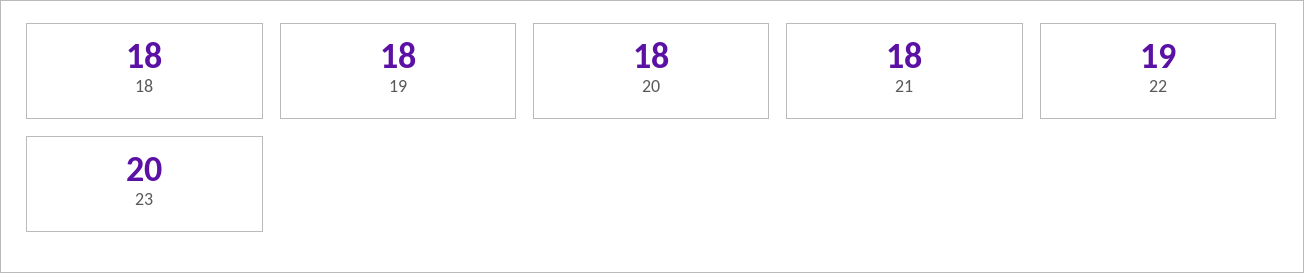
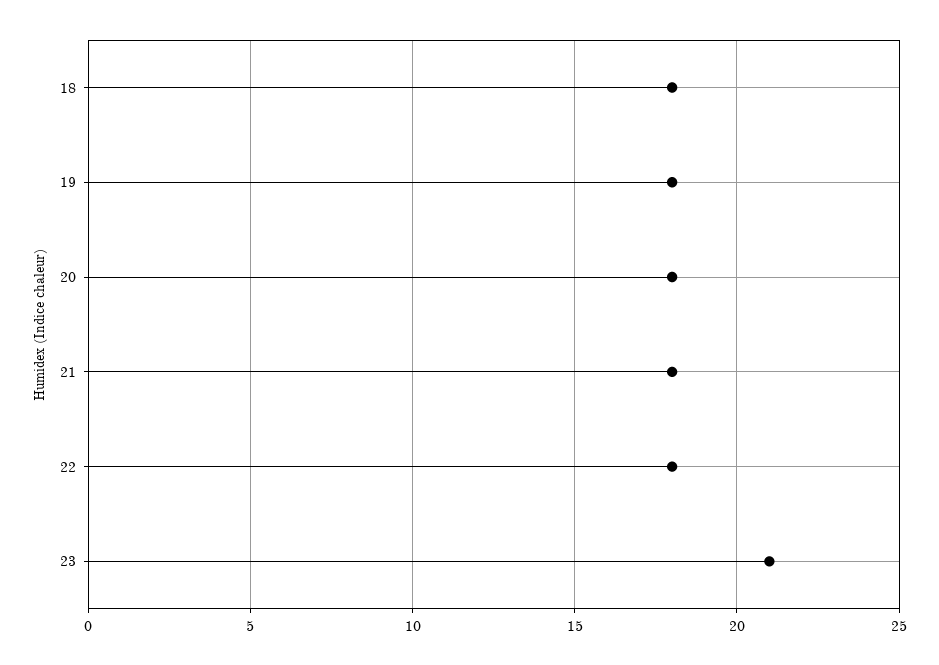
22: 19 -> 18
23: 20 -> 21

